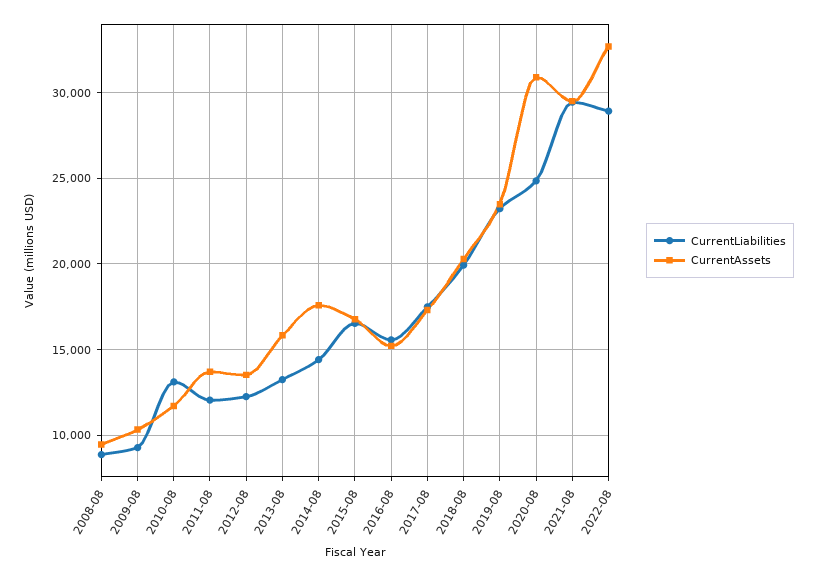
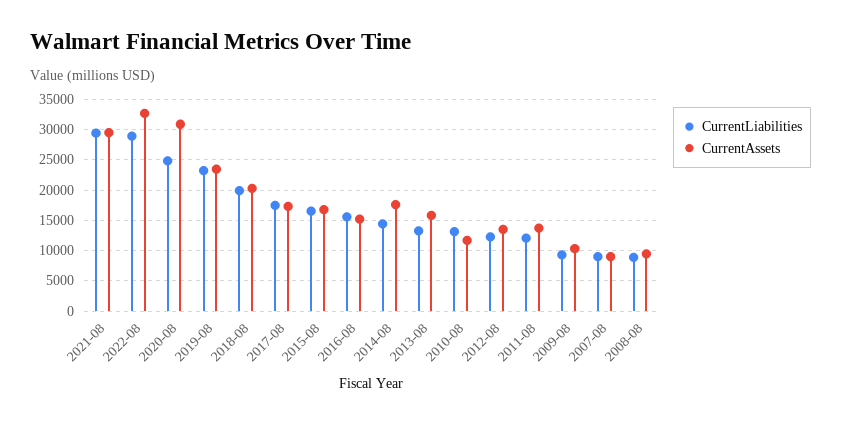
CurrentLiabilities, 2007-08: none -> 9000
CurrentAssets, 2007-08: none -> 9000

